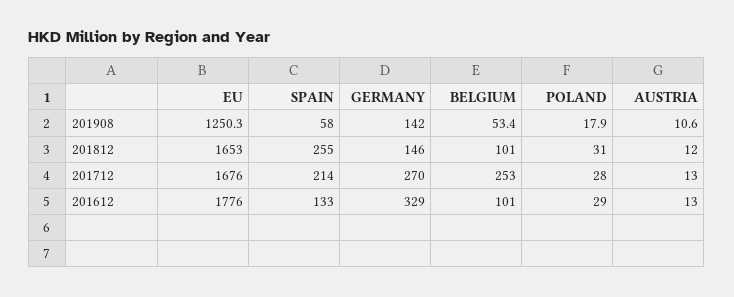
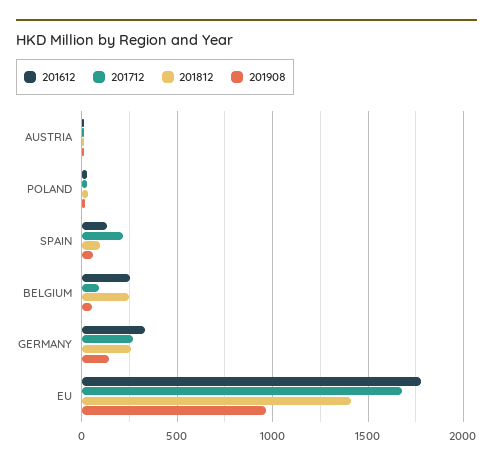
201908, EU: 1250.3 -> 950
201812, EU: 1653 -> 1400
201812, SPAIN: 255 -> 100
201812, GERMANY: 146 -> 250
201812, BELGIUM: 101 -> 250
201712, BELGIUM: 253 -> 100
201612, BELGIUM: 101 -> 250

